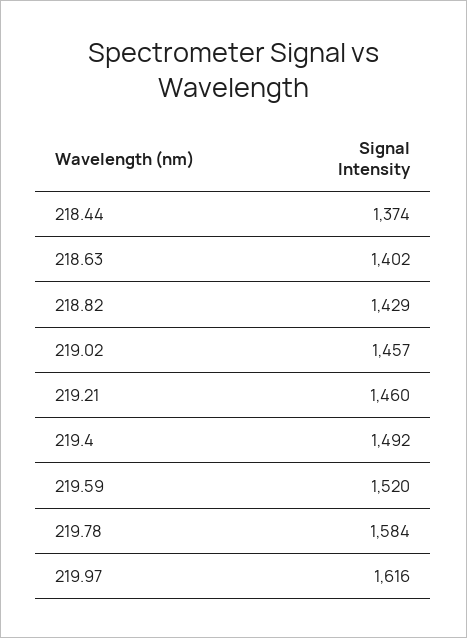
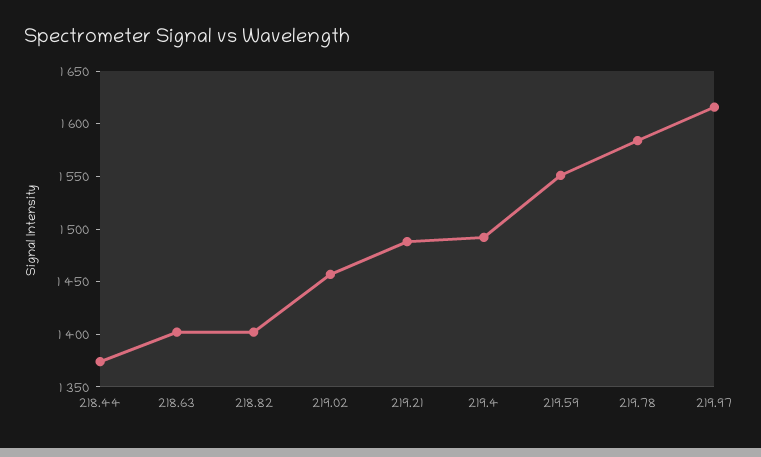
218.82: 1429 -> 1400
219.21: 1460 -> 1490
219.59: 1520 -> 1550

